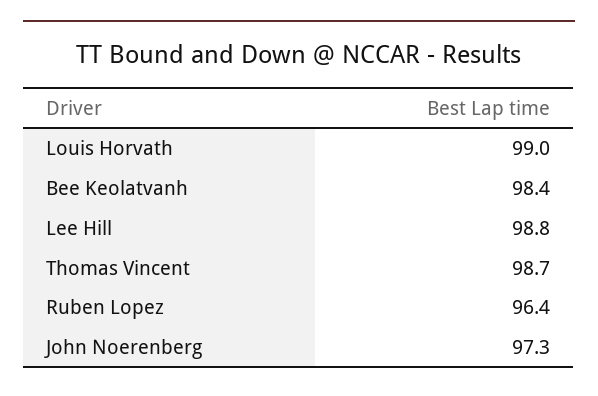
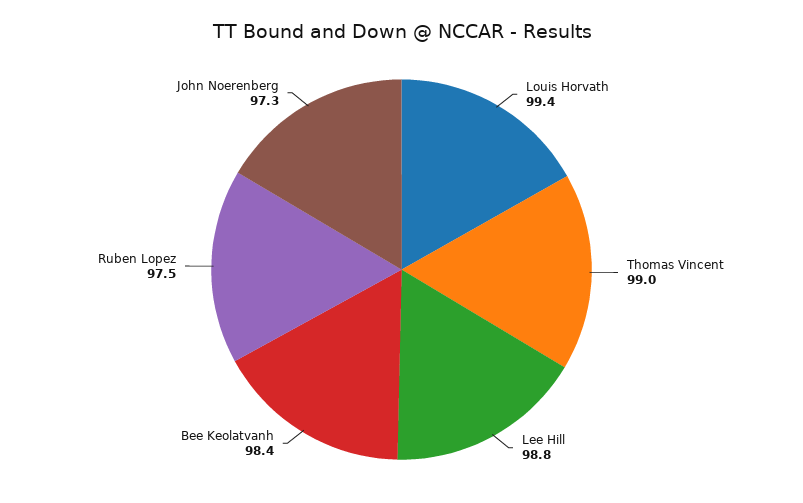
Louis Horvath: 99 -> 99.4
Thomas Vincent: 98.7 -> 99
Ruben Lopez: 96.4 -> 97.5

